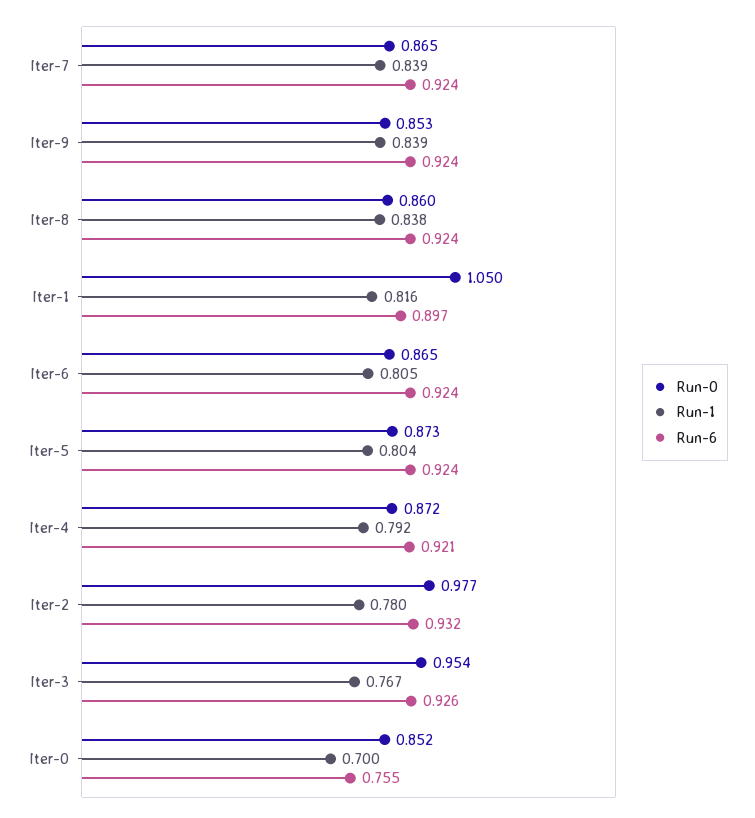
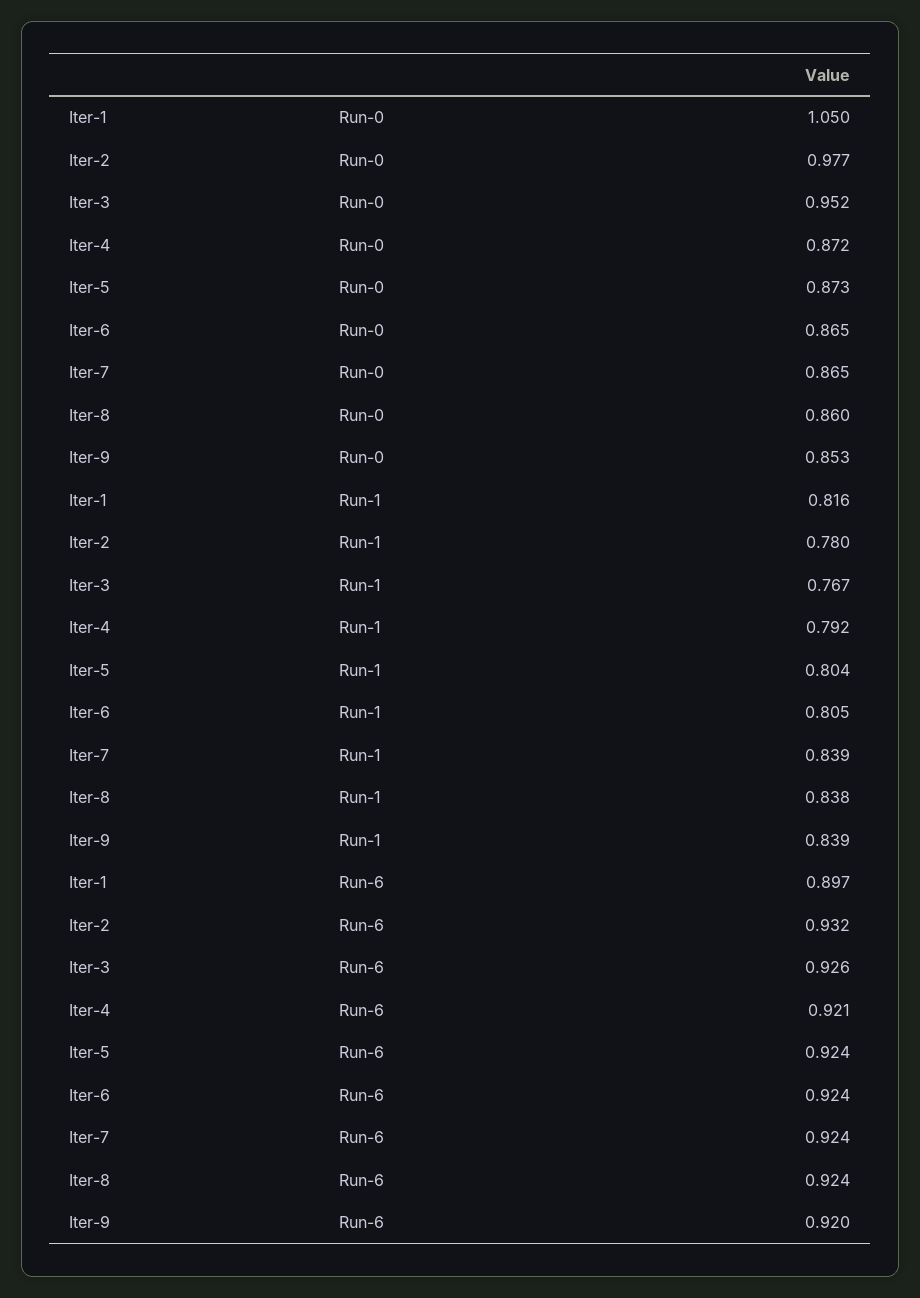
Run-6, Iter-9: 0.924 -> 0.92
Run-0, Iter-3: 0.954 -> 0.952
Run-0, Iter-0: 0.852 -> none
Run-1, Iter-0: 0.7 -> none
Run-6, Iter-0: 0.755 -> none

